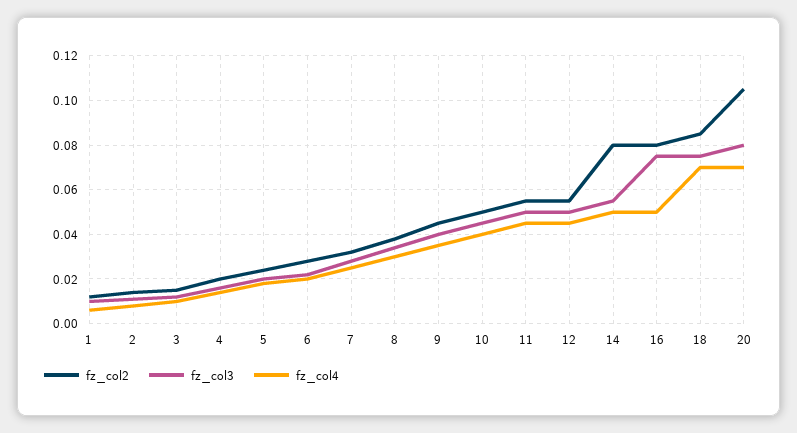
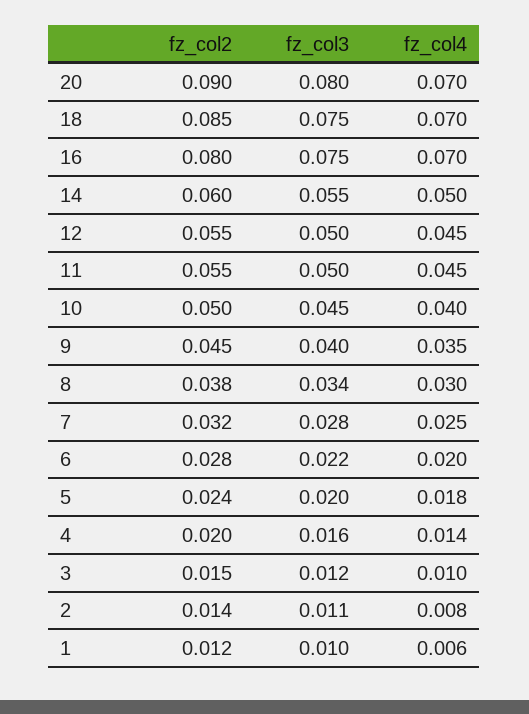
fz_col2, 14: 0.08 -> 0.06
fz_col4, 16: 0.05 -> 0.07
fz_col2, 20: 0.105 -> 0.09

